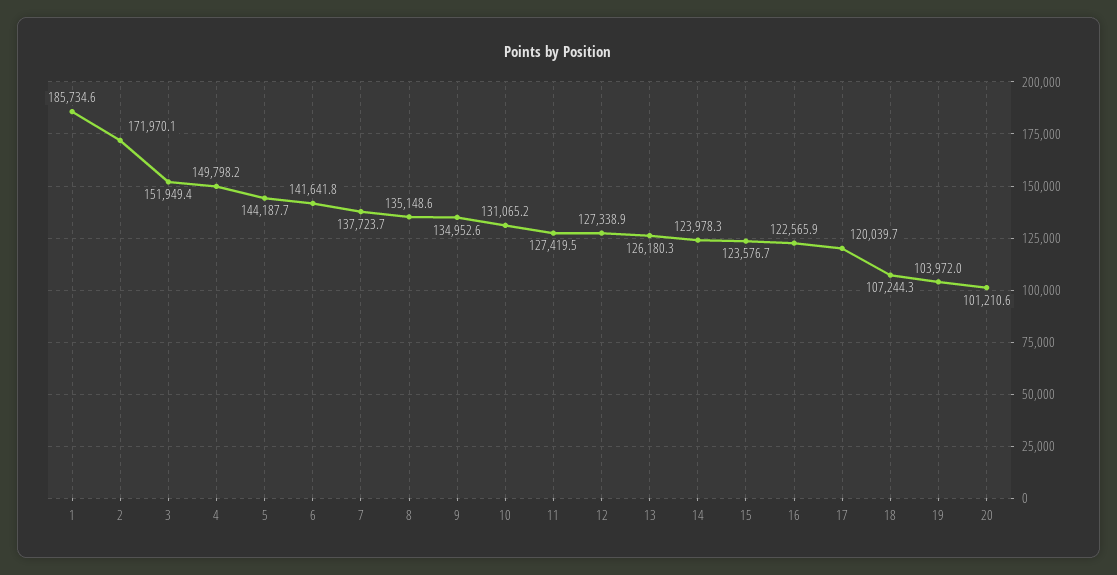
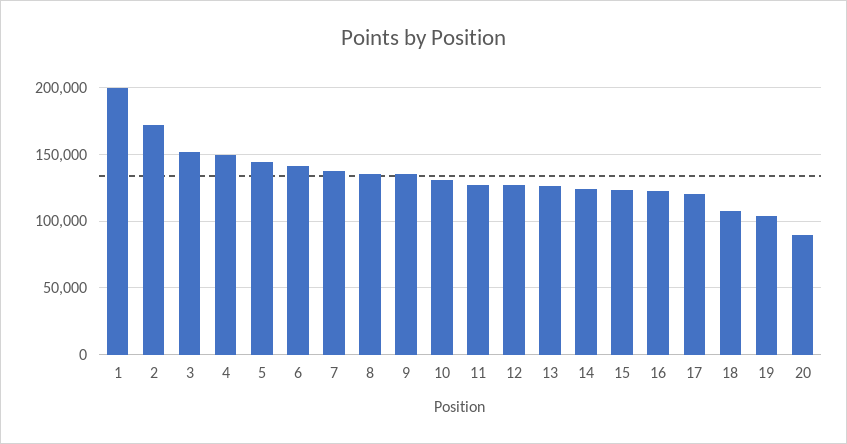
1: 185734.6 -> 200000
20: 101210.6 -> 90000

